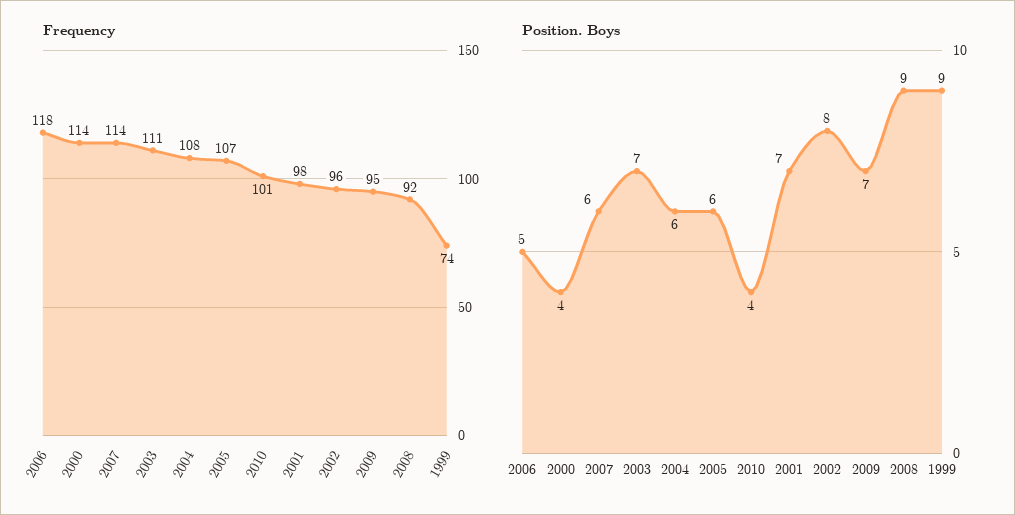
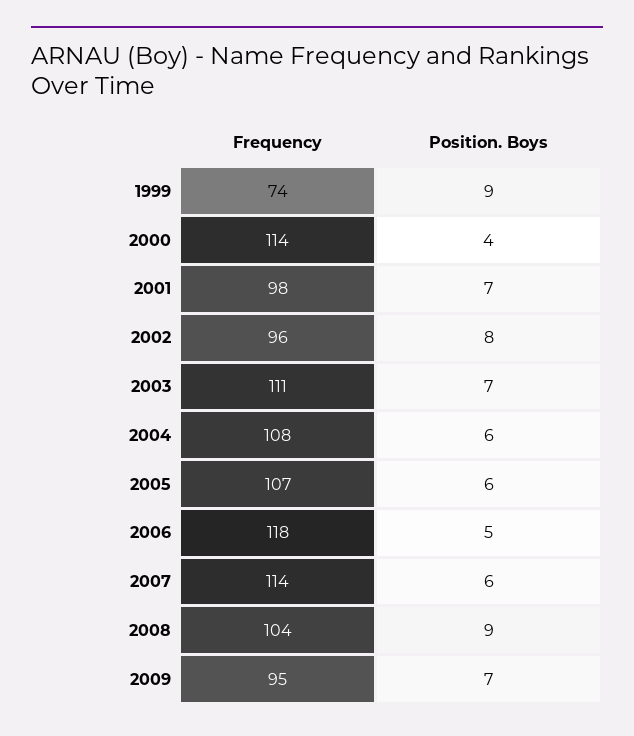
Frequency, 2010: 101 -> none
Frequency, 2008: 92 -> 104
Position. Boys, 2010: 4 -> none

